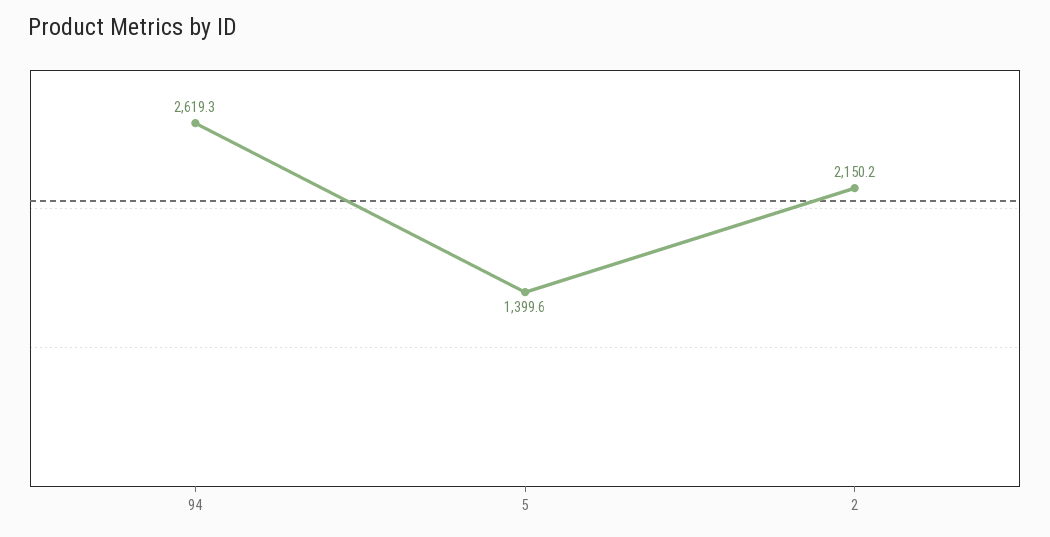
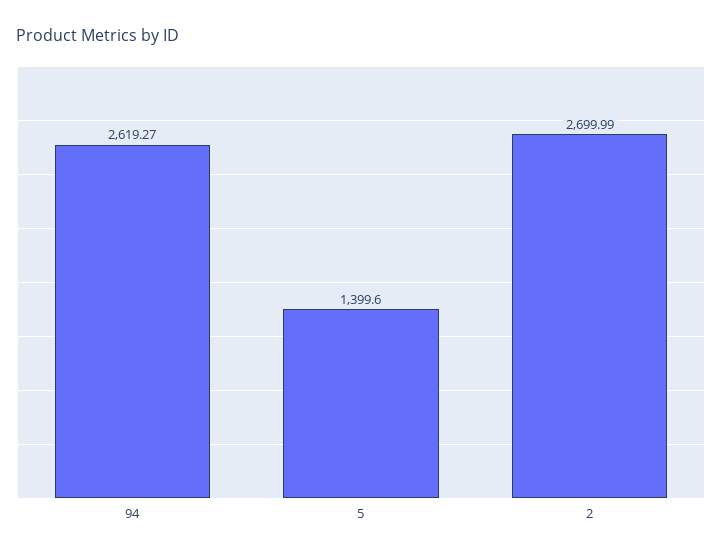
2: 2150.2 -> 2699.99

